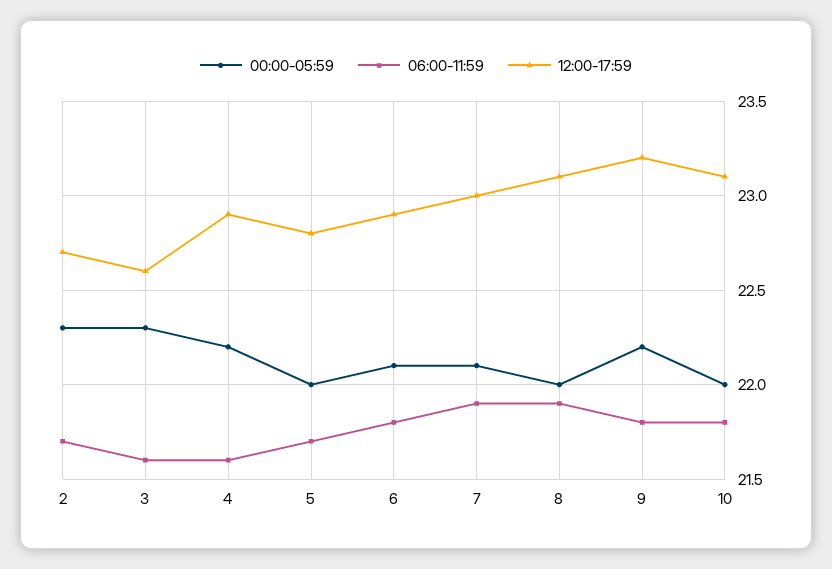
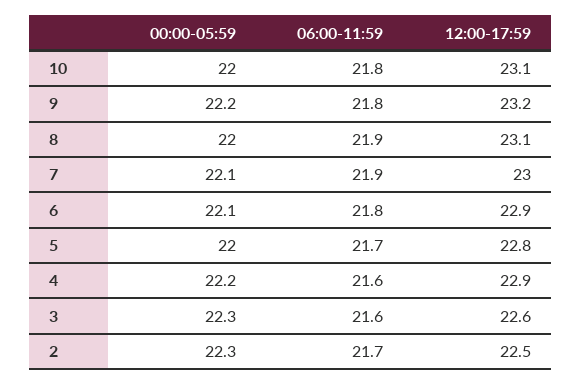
12:00-17:59, 2: 22.7 -> 22.5

